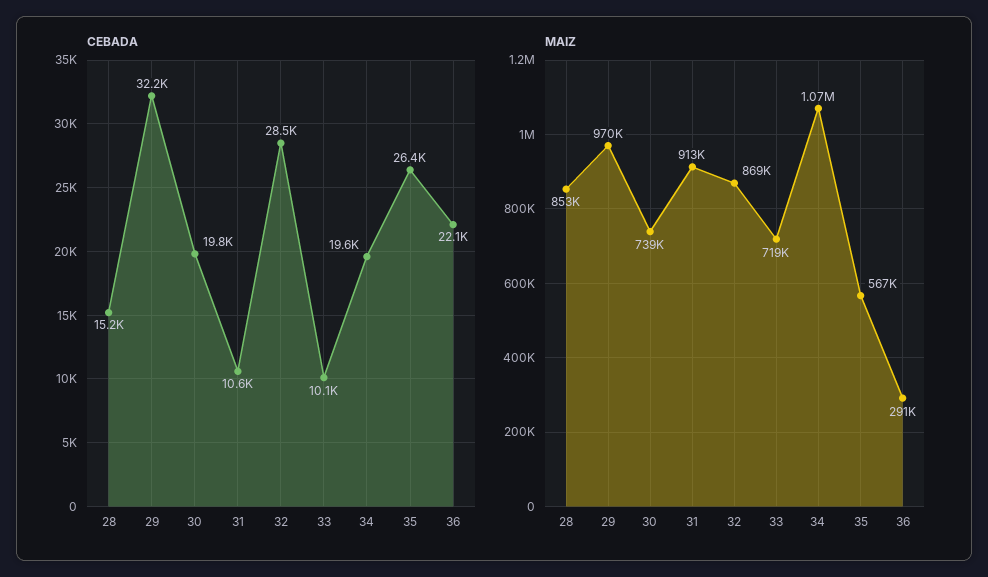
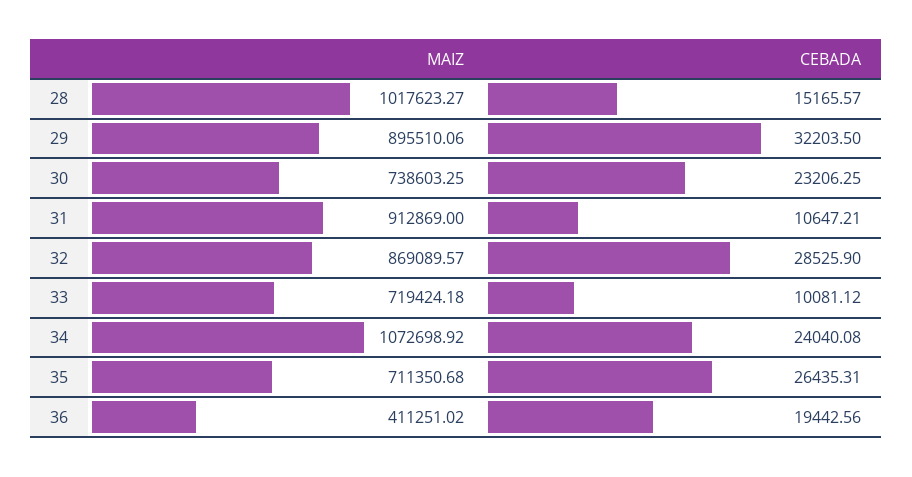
CEBADA, 30: 19800 -> 23206.25
CEBADA, 34: 19600 -> 24040.08
CEBADA, 36: 22100 -> 19442.56
MAIZ, 28: 853000 -> 1017623.27
MAIZ, 29: 970000 -> 895510.06
MAIZ, 35: 567000 -> 711350.68
MAIZ, 36: 291000 -> 411251.02

